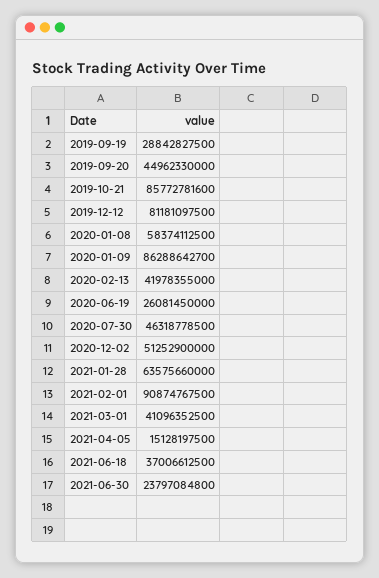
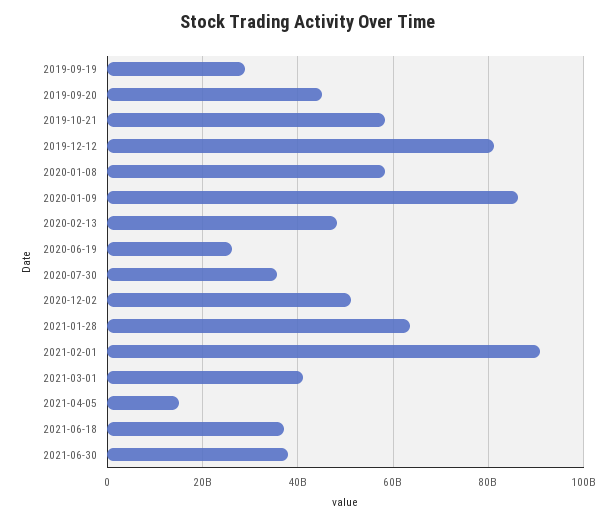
2019-10-21: 85772781600 -> 58000000000
2020-02-13: 41978355000 -> 48000000000
2020-07-30: 46318778500 -> 36000000000
2021-06-30: 23797084800 -> 38000000000

